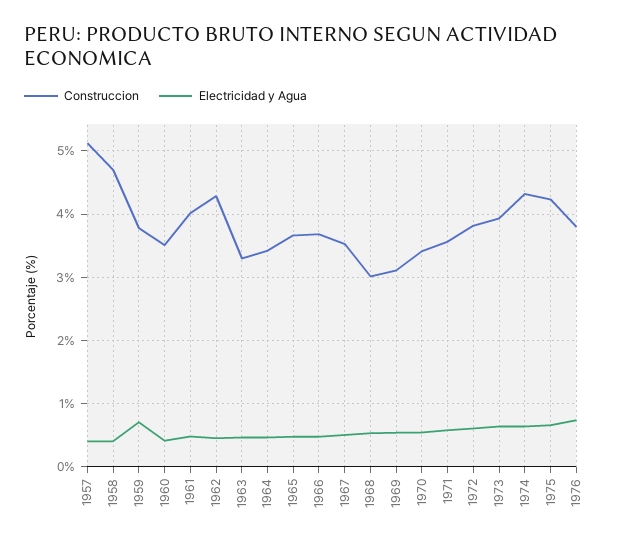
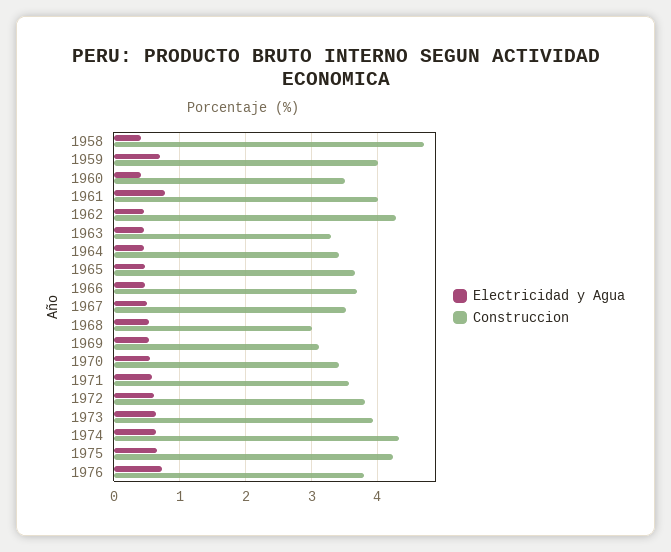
Construccion, 1957: 5.1 -> none
Electricidad y Agua, 1957: 0.4 -> none
Construccion, 1959: 3.8 -> 4
Electricidad y Agua, 1961: 0.5 -> 0.8

